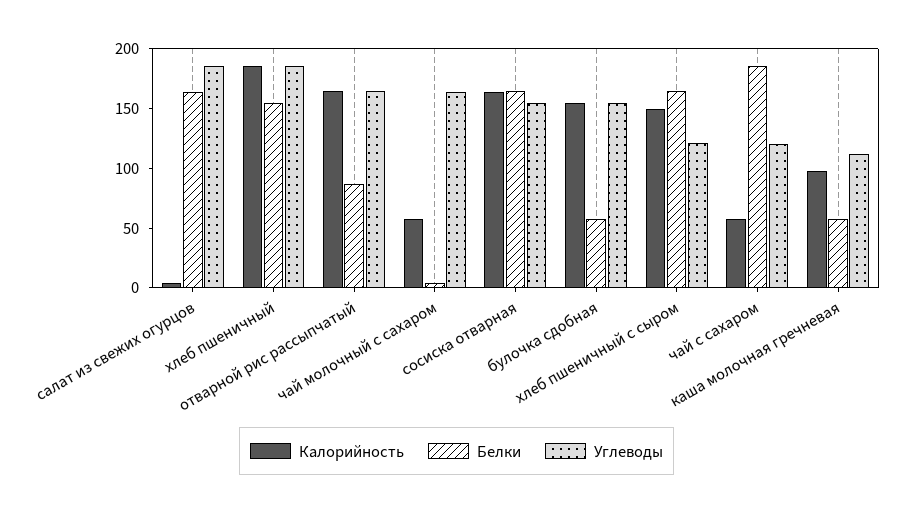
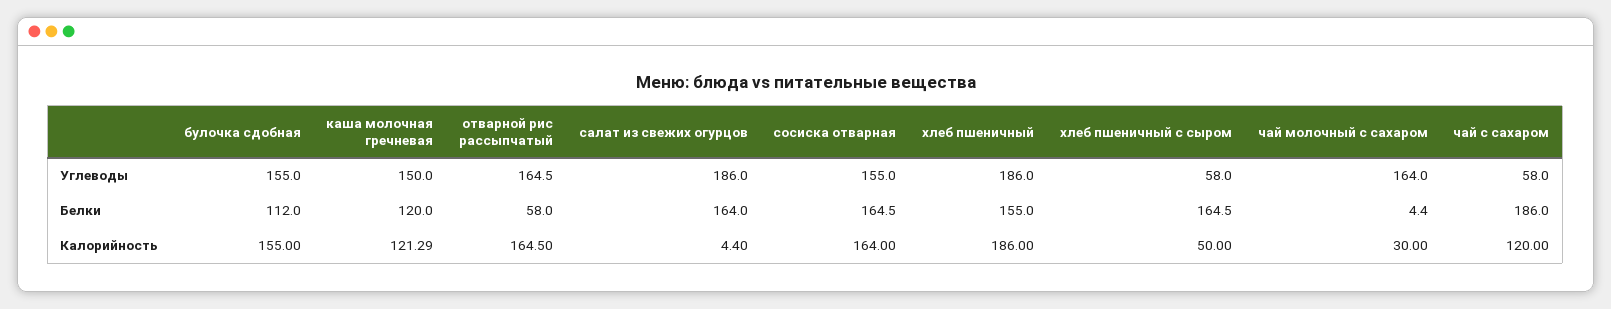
Белки, отварной рис рассыпчатый: 90 -> 58
Калорийность, чай молочный с сахаром: 60 -> 30
Белки, булочка сдобная: 60 -> 112
Калорийность, хлеб пшеничный с сыром: 150 -> 50
Углеводы, хлеб пшеничный с сыром: 120 -> 58
Калорийность, чай с сахаром: 60 -> 120
Углеводы, чай с сахаром: 120 -> 58
Калорийность, каша молочная гречневая: 100 -> 121.29
Белки, каша молочная гречневая: 60 -> 120
Углеводы, каша молочная гречневая: 110 -> 150

